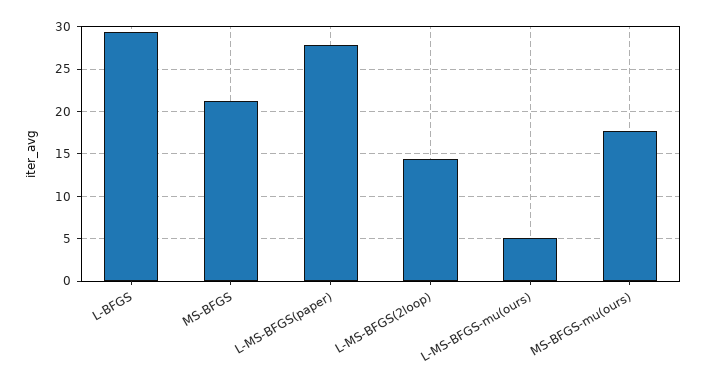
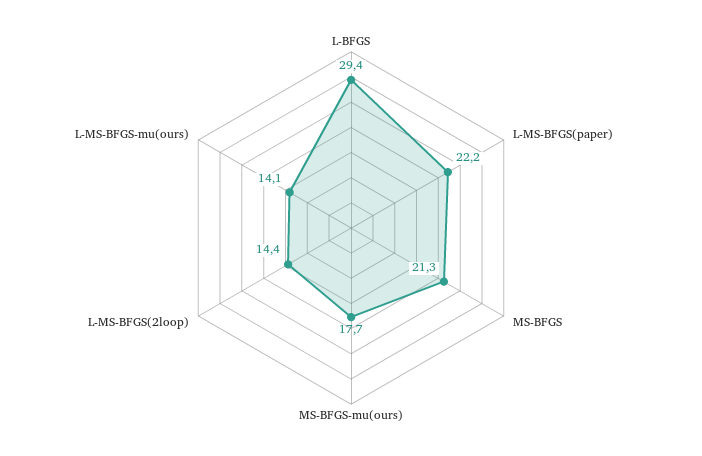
L-MS-BFGS(paper): 28 -> 22.2
L-MS-BFGS-mu(ours): 5 -> 14.1

